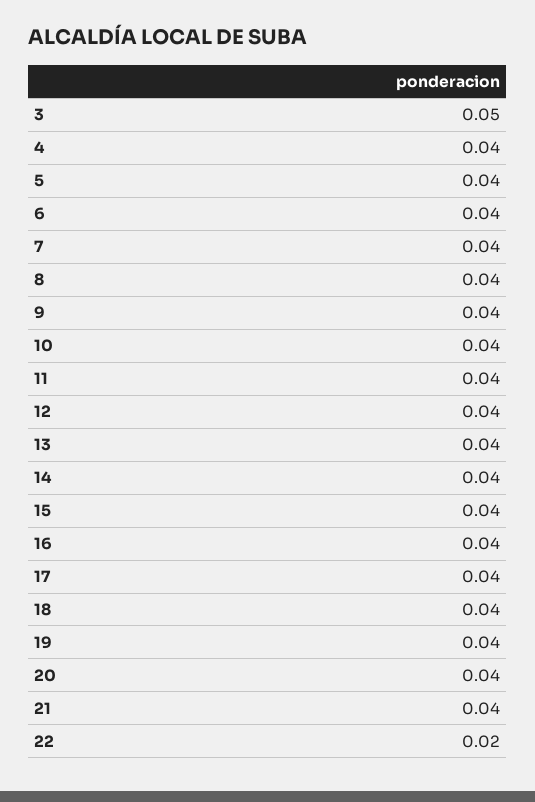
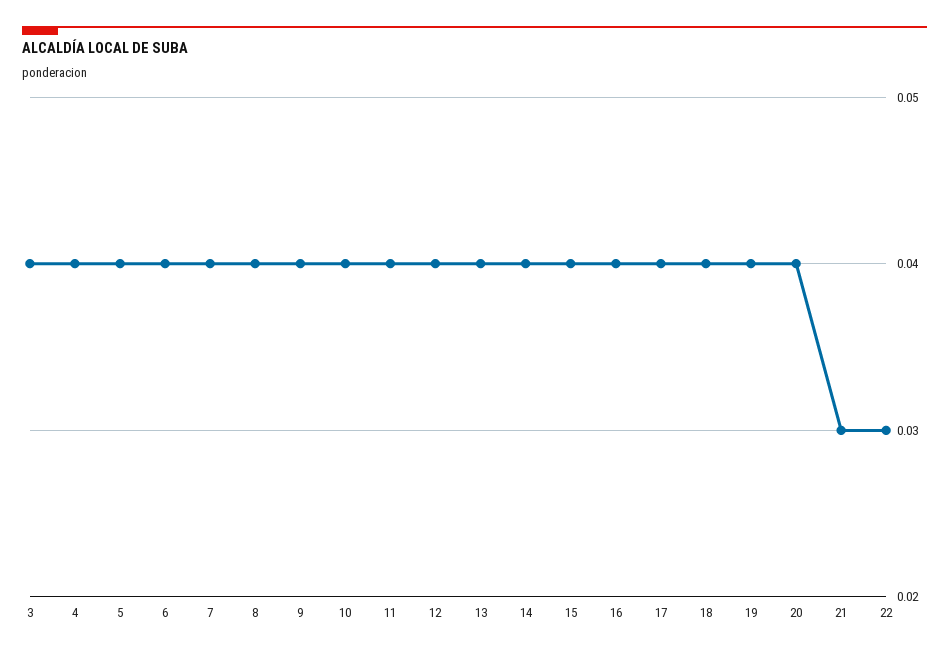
3: 0.05 -> 0.04
21: 0.04 -> 0.03
22: 0.02 -> 0.03

